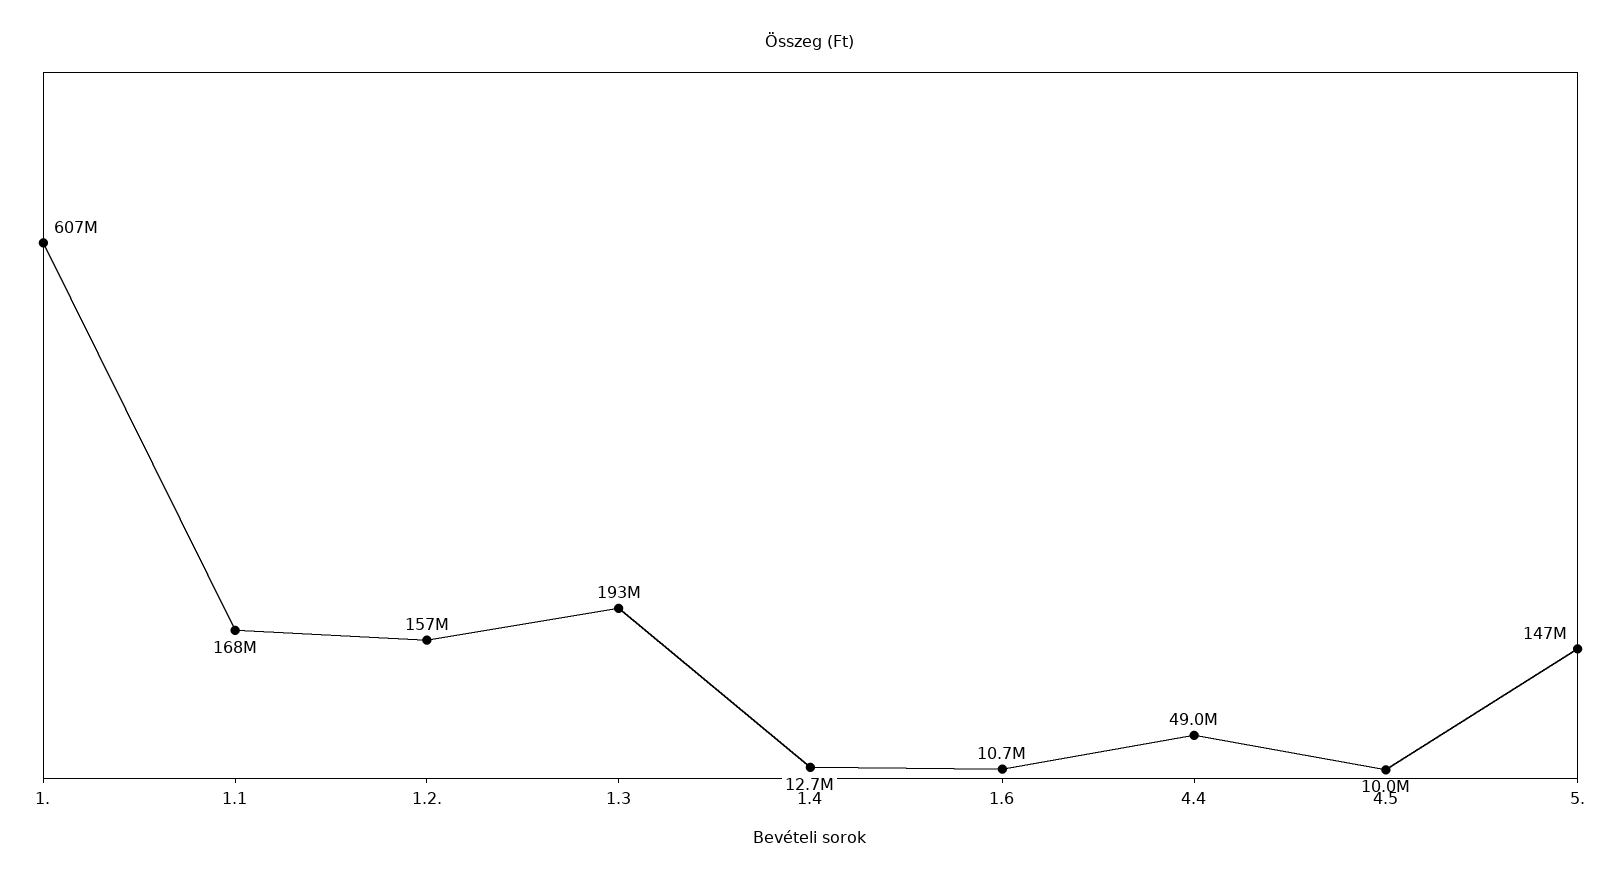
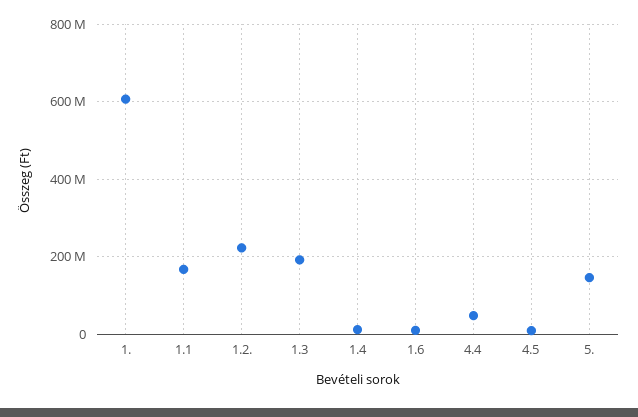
1.2.: 157000000 -> 220000000

